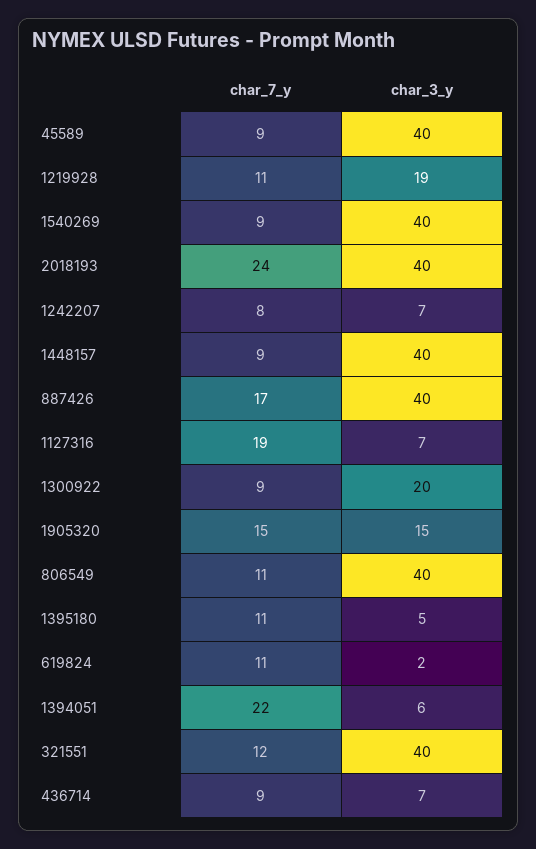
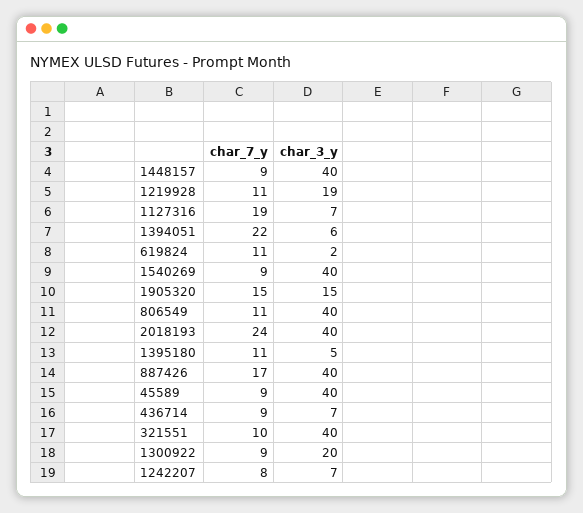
char_7_y, 321551: 12 -> 10

